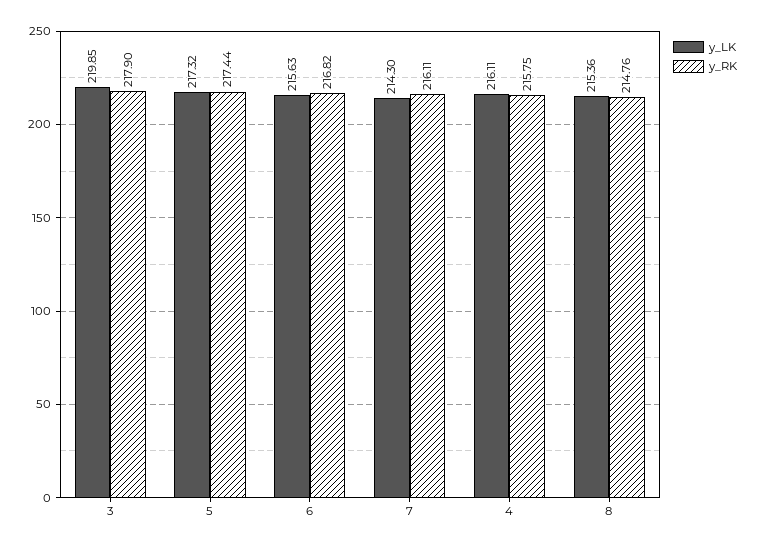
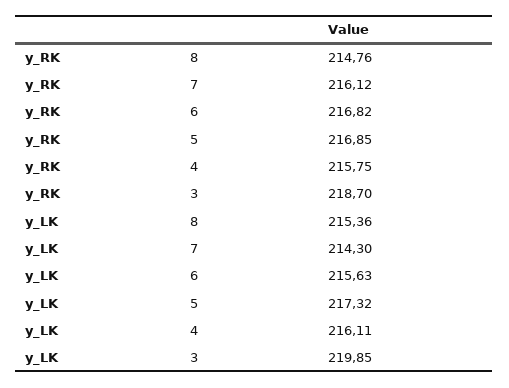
y_RK, 3: 217.9 -> 218.7
y_RK, 5: 217.44 -> 216.85
y_RK, 7: 216.11 -> 216.12

